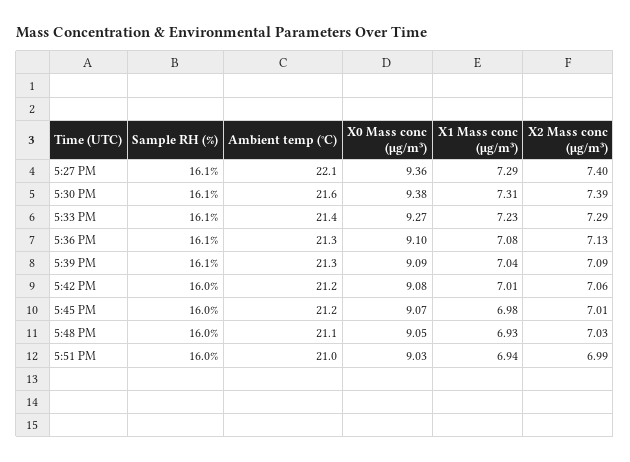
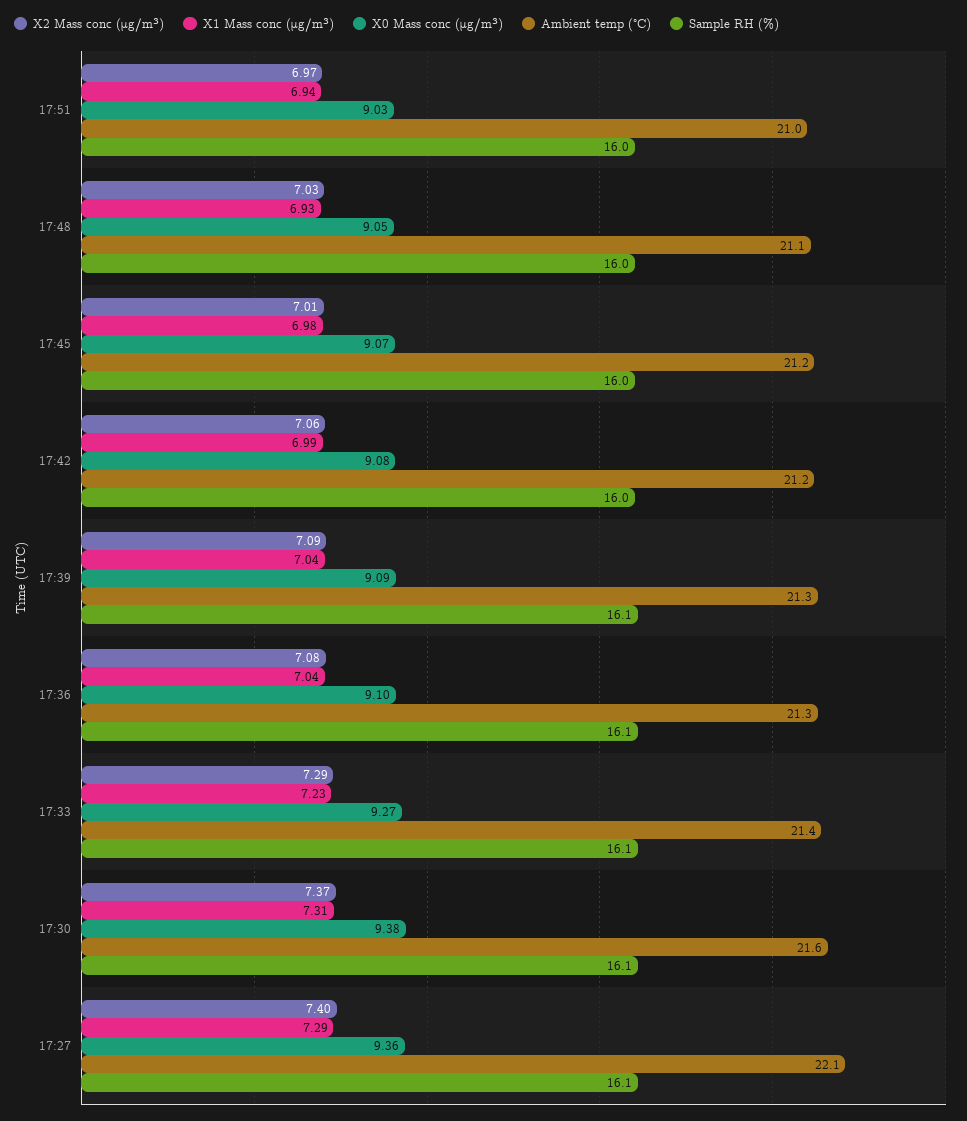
X2 Mass conc (μg/m³), 5:30 PM: 7.39 -> 7.37
X1 Mass conc (μg/m³), 5:36 PM: 7.08 -> 7.04
X2 Mass conc (μg/m³), 5:36 PM: 7.13 -> 7.08
X1 Mass conc (μg/m³), 5:42 PM: 7.01 -> 6.99
X2 Mass conc (μg/m³), 5:51 PM: 6.99 -> 6.97

